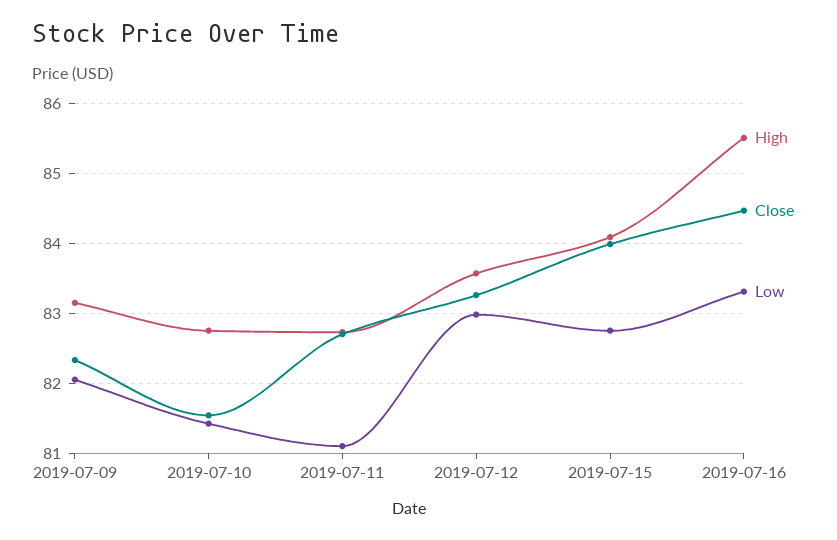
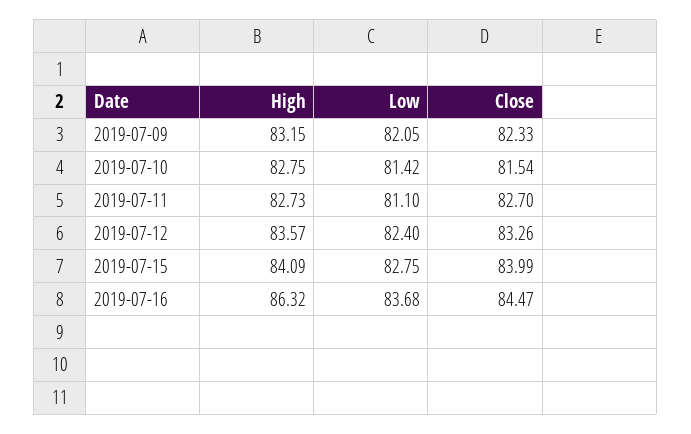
Low, 2019-07-12: 83 -> 82.4
High, 2019-07-16: 85.5 -> 86.32
Low, 2019-07-16: 83.3 -> 83.68

